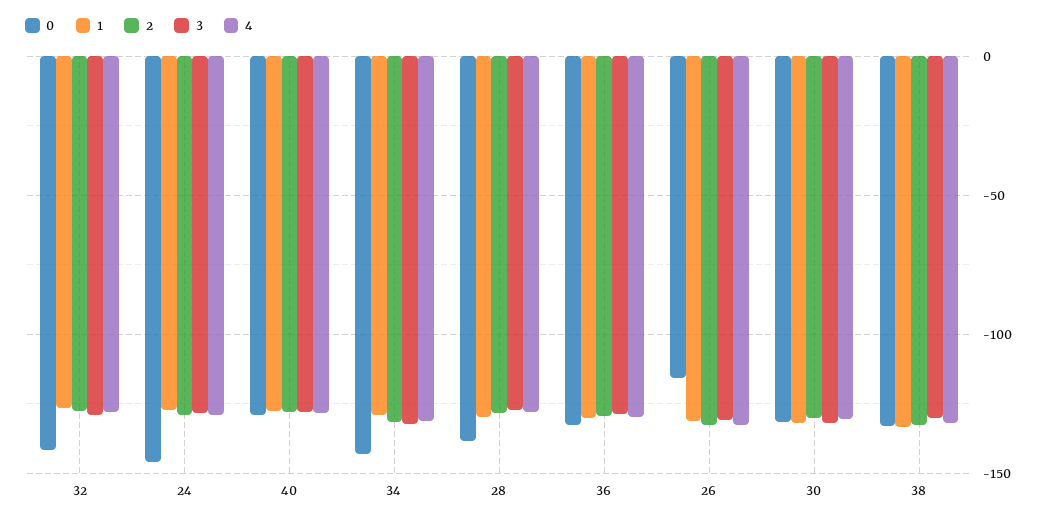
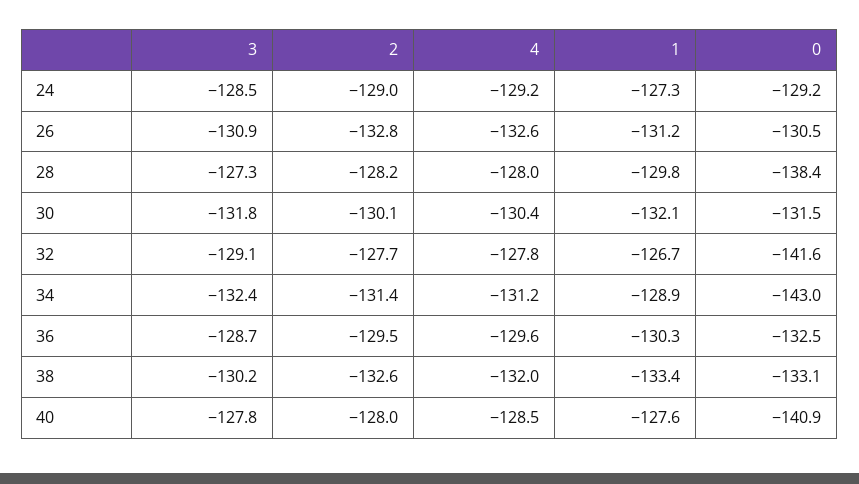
0, 24: -145 -> -129.2
0, 40: -130 -> -140.9
0, 26: -115 -> -130.5

